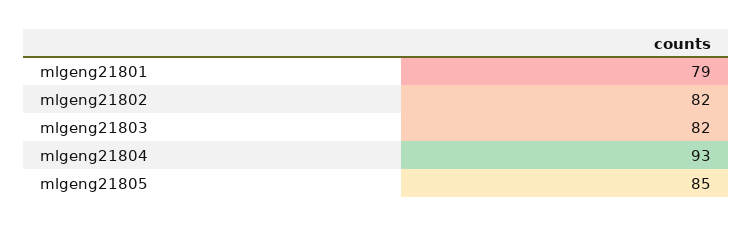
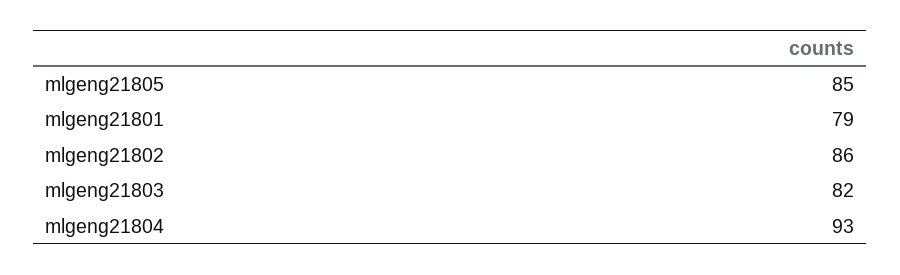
mlgeng21802: 82 -> 86

